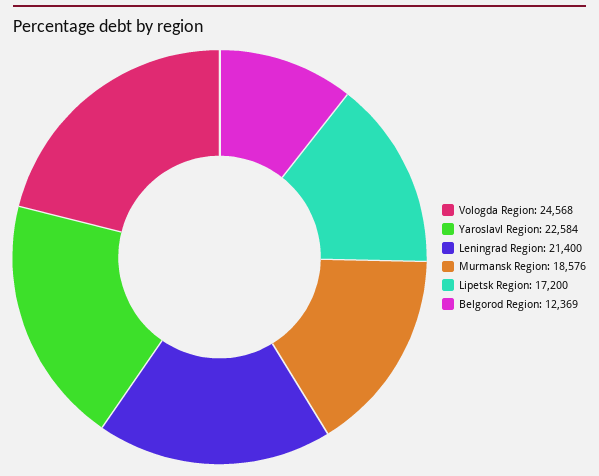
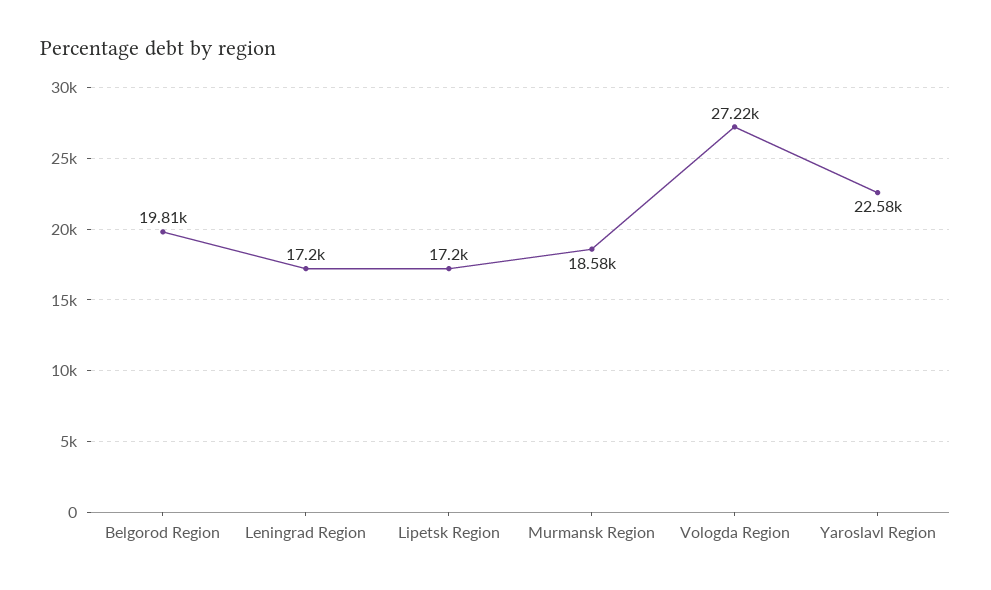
Vologda Region: 24568 -> 27220
Leningrad Region: 21400 -> 17200
Belgorod Region: 12369 -> 19810

